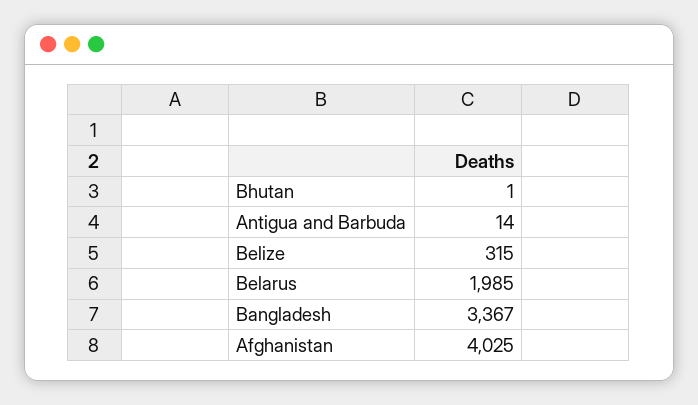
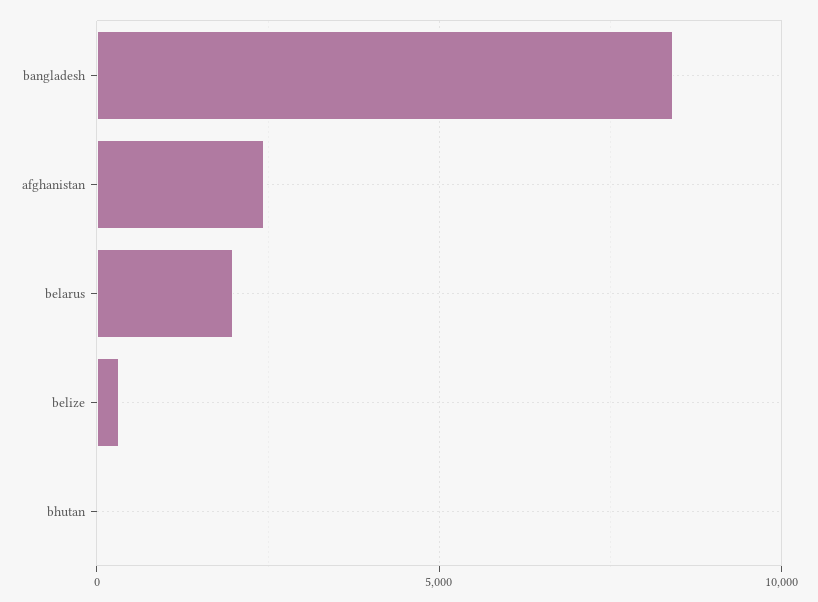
Antigua and Barbuda: 14 -> none
Bangladesh: 3367 -> 8500
Afghanistan: 4025 -> 2500

